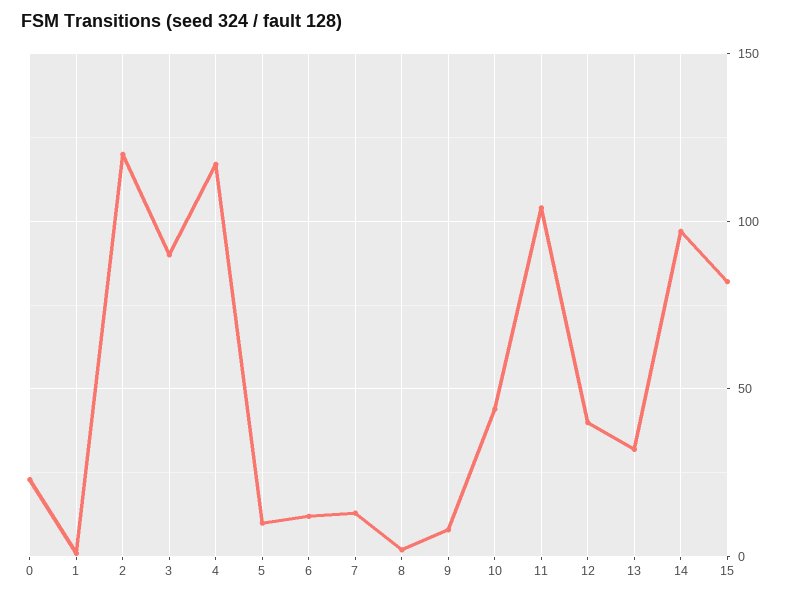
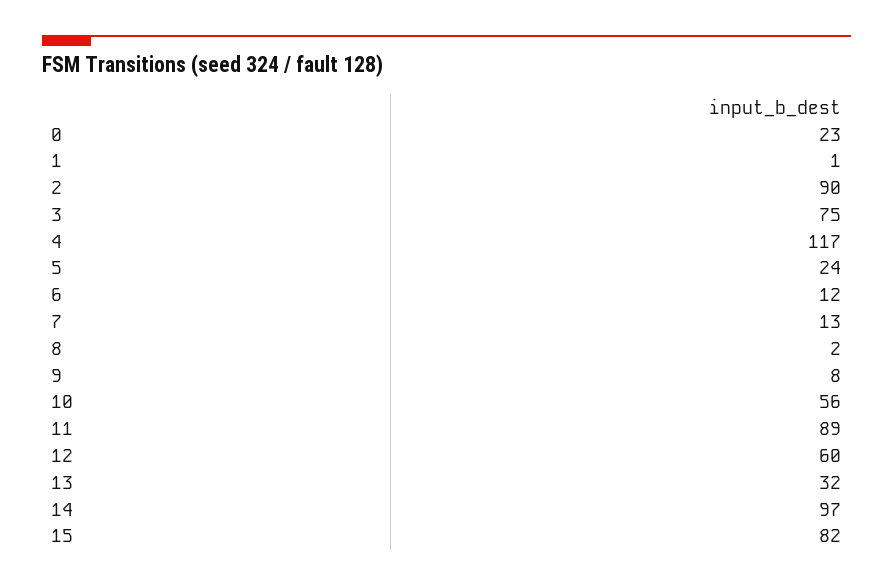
2: 120 -> 90
3: 90 -> 75
5: 10 -> 24
10: 45 -> 56
11: 105 -> 89
12: 40 -> 60

